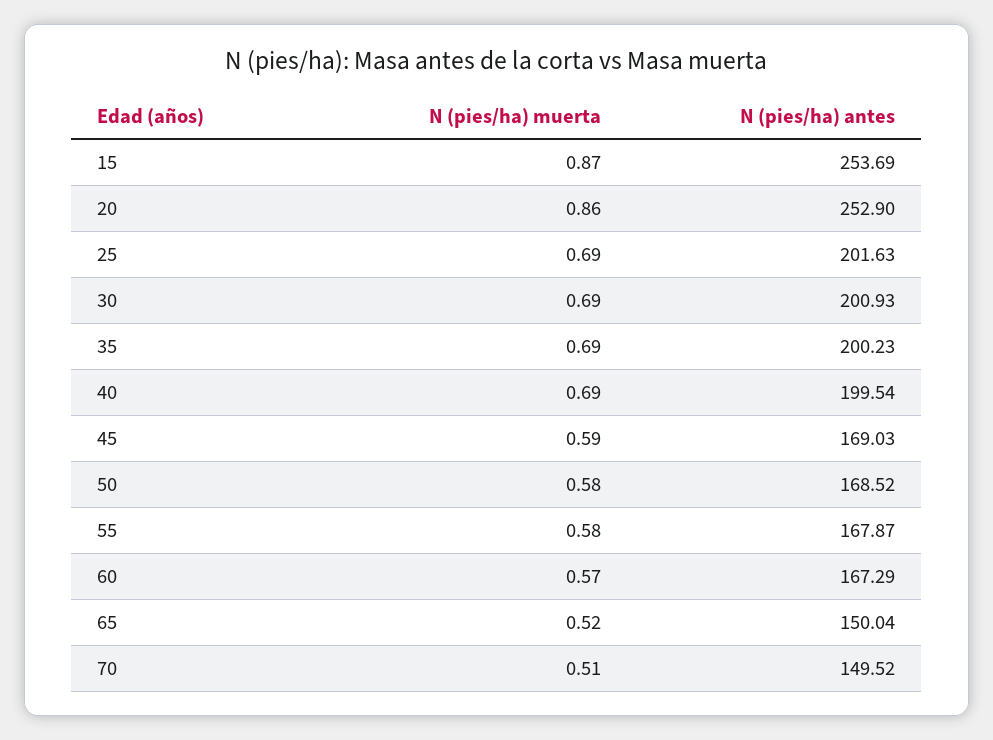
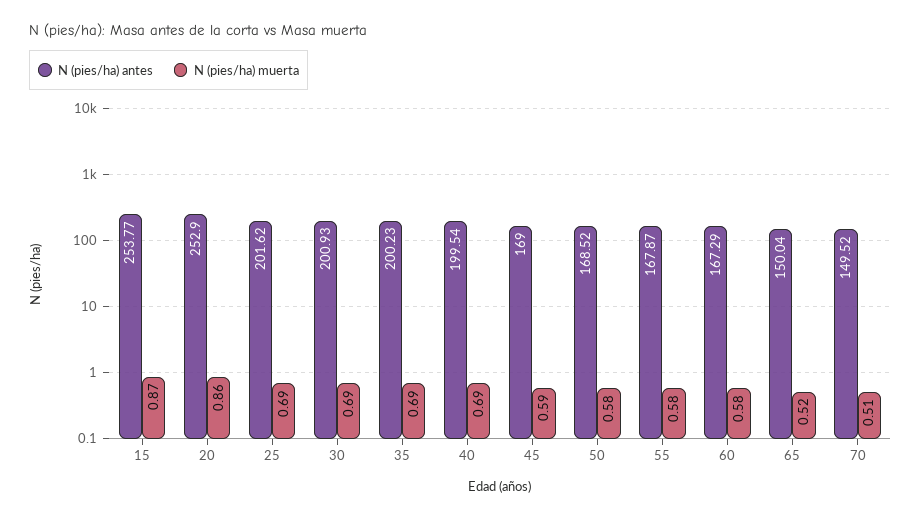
N (pies/ha) antes, 15: 253.69 -> 253.77
N (pies/ha) antes, 25: 201.63 -> 201.62
N (pies/ha) antes, 45: 169.03 -> 169
N (pies/ha) muerta, 60: 0.57 -> 0.58

